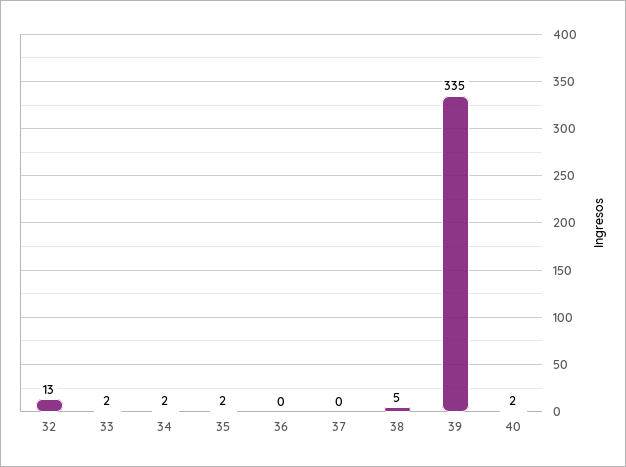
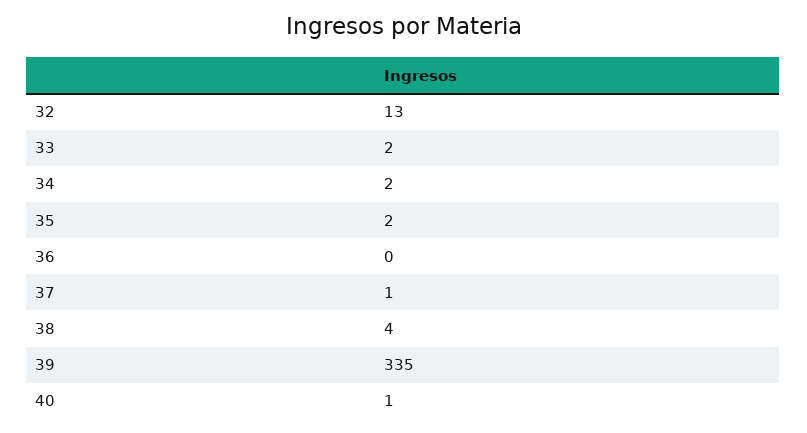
37: 0 -> 1
38: 5 -> 4
40: 2 -> 1

